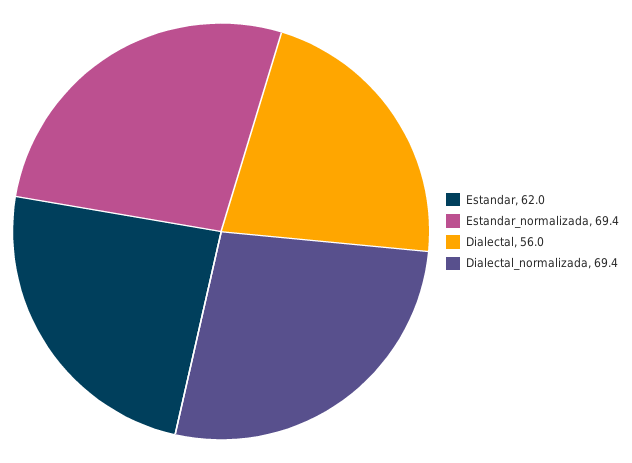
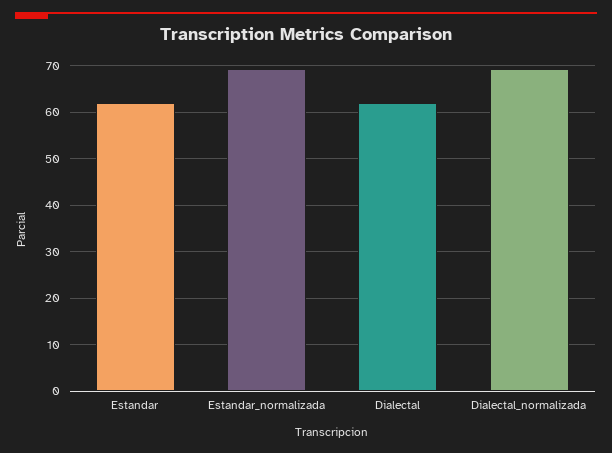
Dialectal: 56 -> 62

